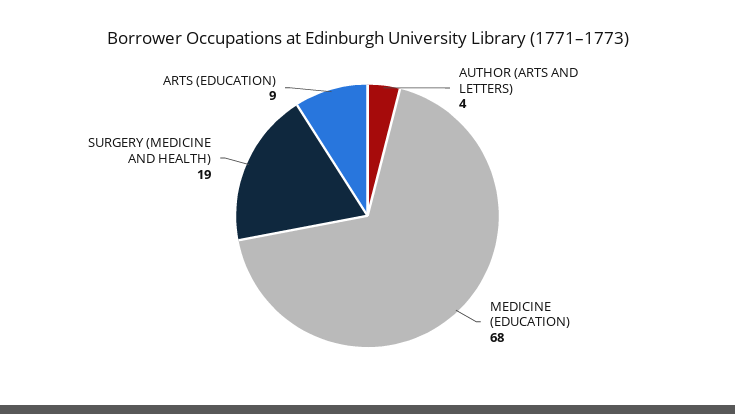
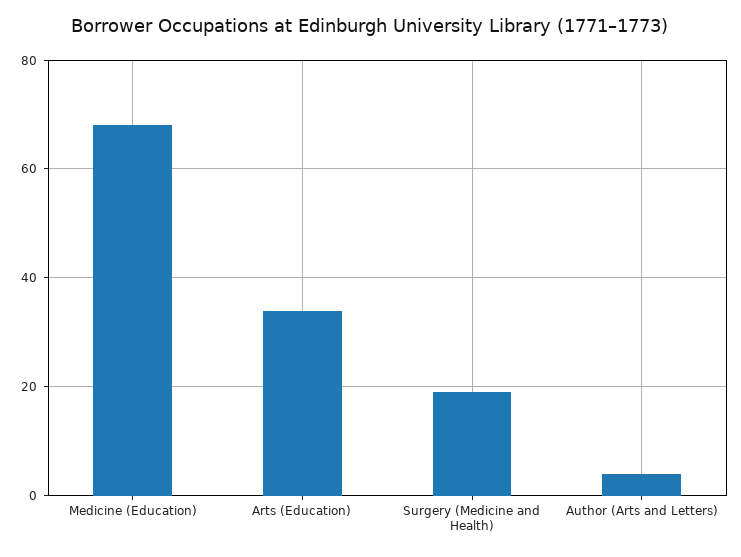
ARTS (EDUCATION): 9 -> 35

